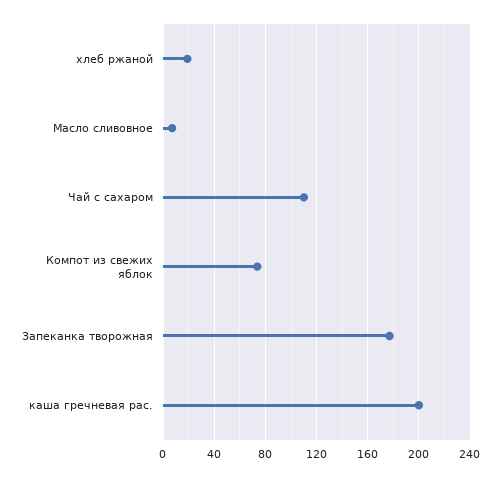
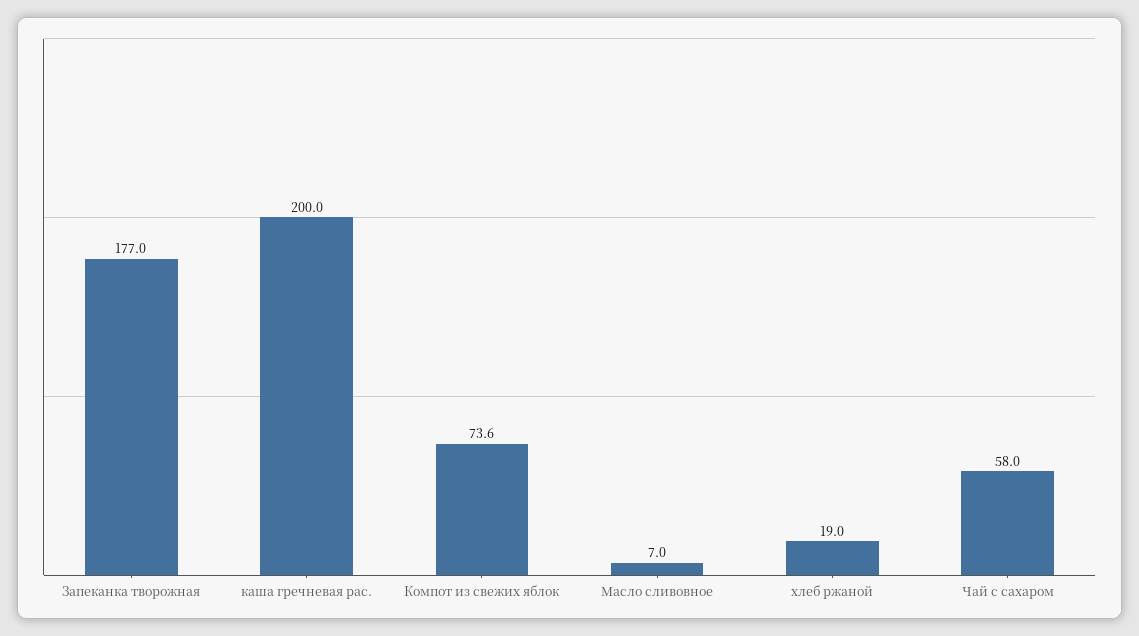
Чай с сахаром: 110 -> 58

